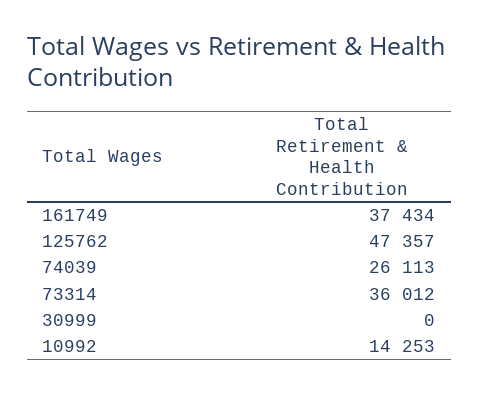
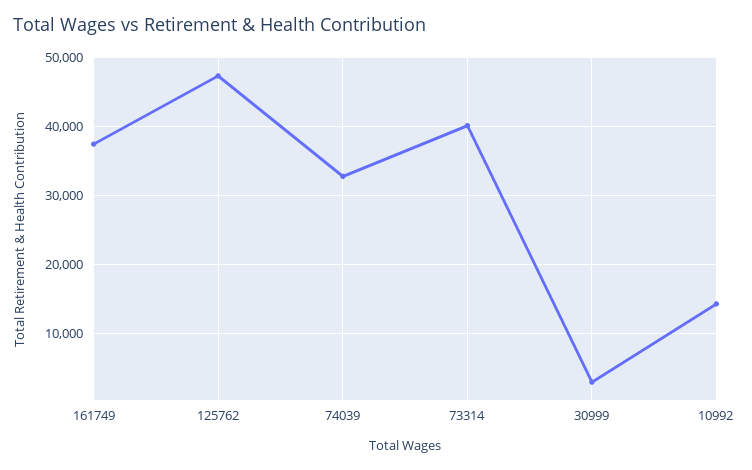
74039: 26113 -> 33000
73314: 36012 -> 40000
30999: 0 -> 3000

